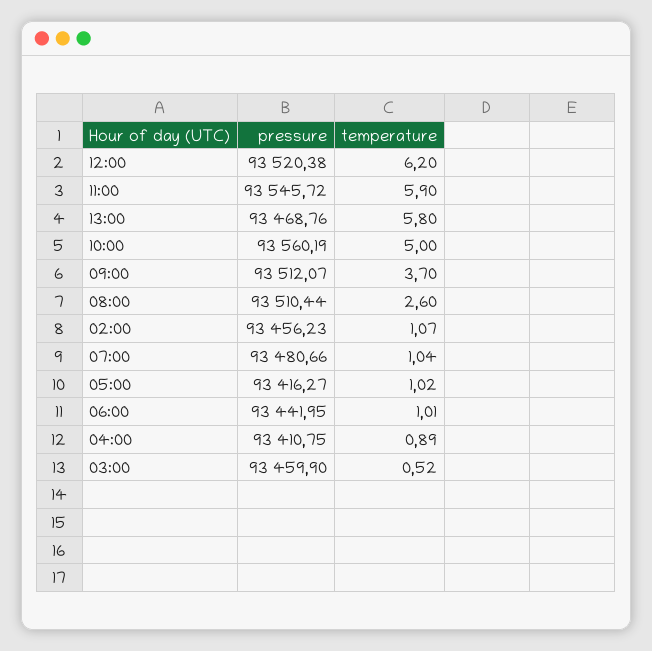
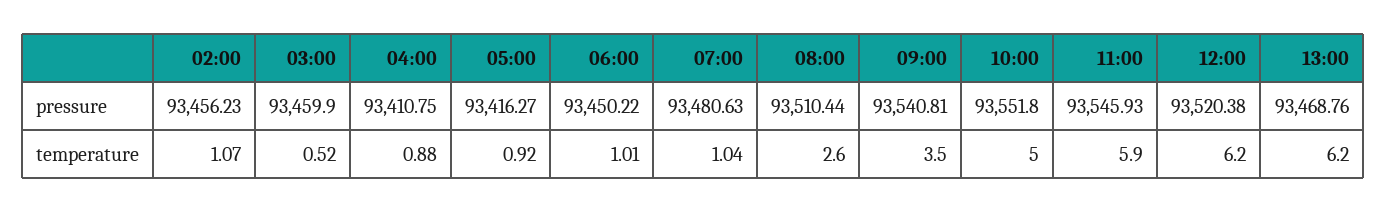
pressure, 11:00: 93545.72 -> 93545.93
temperature, 13:00: 5.8 -> 6.2
pressure, 10:00: 93560.19 -> 93551.8
pressure, 09:00: 93512.07 -> 93540.81
temperature, 09:00: 3.7 -> 3.5
pressure, 07:00: 93480.66 -> 93480.63
temperature, 05:00: 1.02 -> 0.92
pressure, 06:00: 93441.95 -> 93450.22
temperature, 04:00: 0.89 -> 0.88

